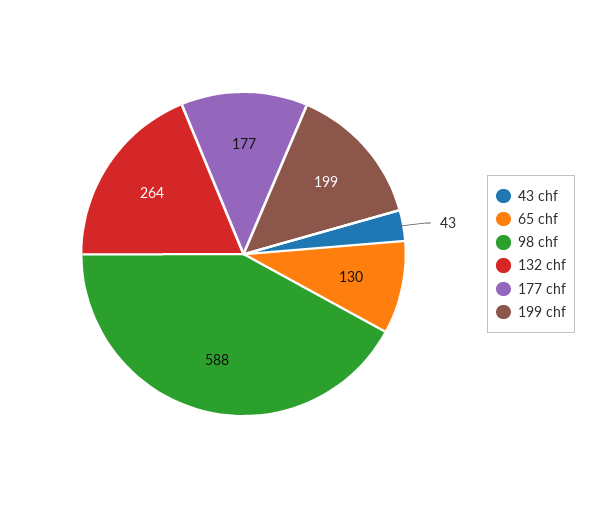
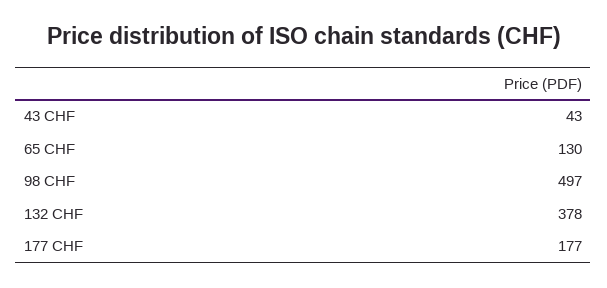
98 chf: 588 -> 497
132 chf: 264 -> 378
199 chf: 199 -> none

